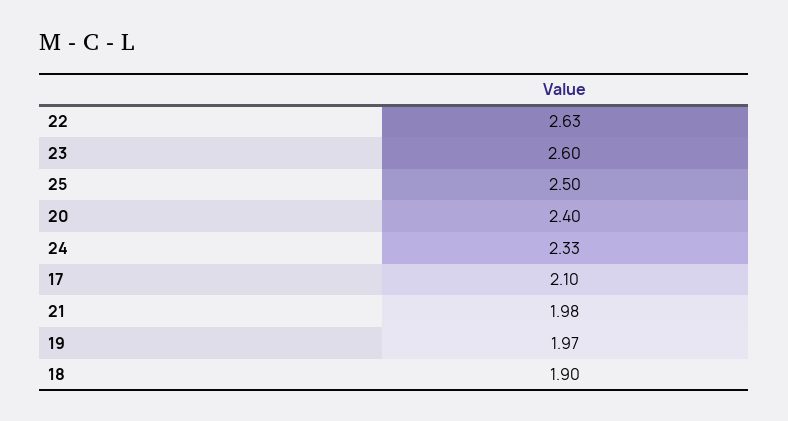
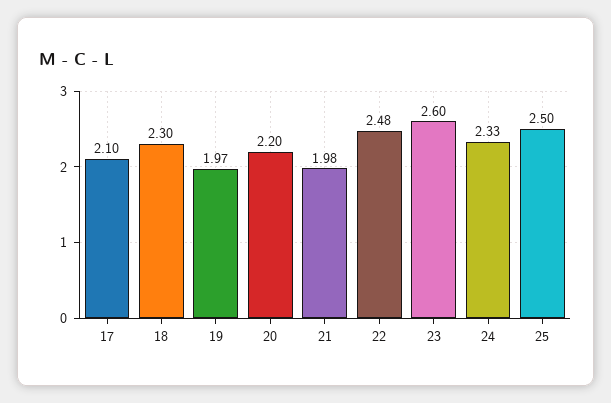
22: 2.63 -> 2.48
20: 2.4 -> 2.2
18: 1.9 -> 2.3

